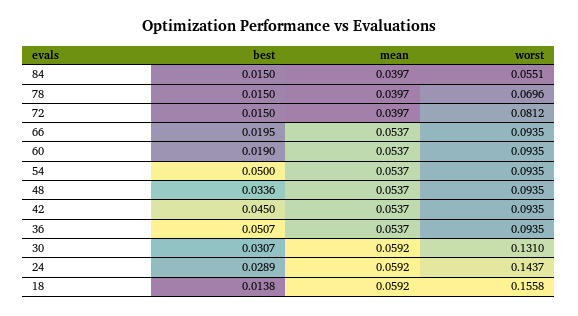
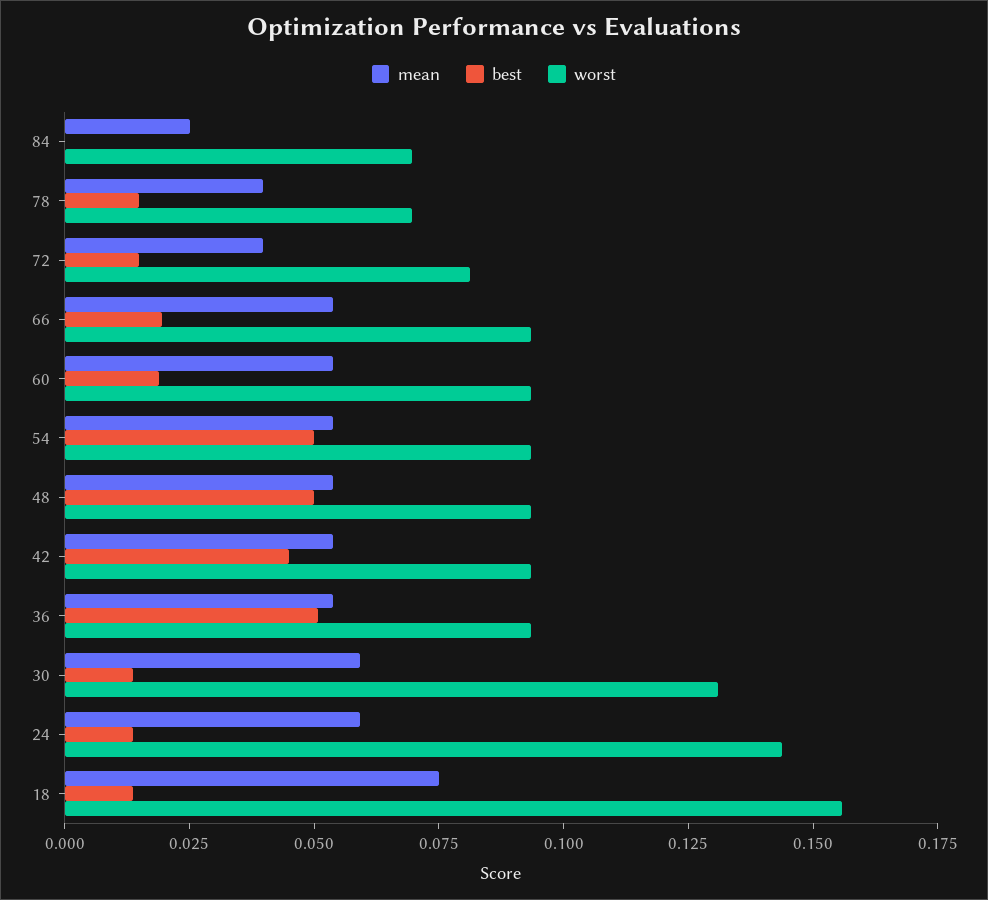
best, 84: 0.015 -> 0
mean, 84: 0.0397 -> 0.025
worst, 84: 0.0551 -> 0.07
best, 48: 0.0336 -> 0.05
best, 30: 0.0307 -> 0.015
best, 24: 0.0289 -> 0.015
mean, 18: 0.0592 -> 0.075

